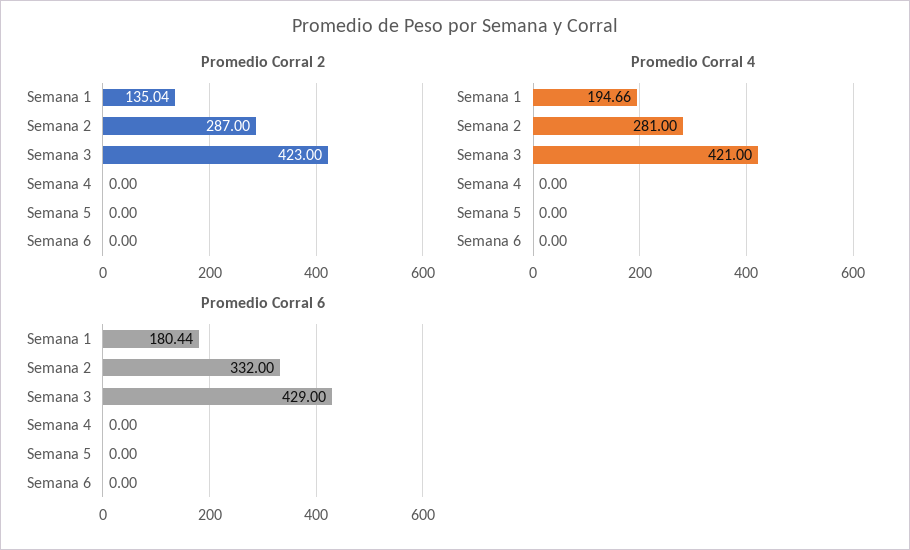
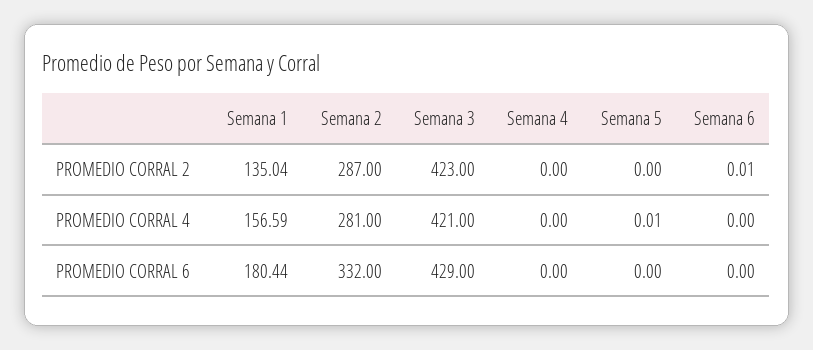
Promedio Corral 2, Semana 6: 0 -> 0.01
Promedio Corral 4, Semana 1: 194.66 -> 156.59
Promedio Corral 4, Semana 5: 0 -> 0.01

